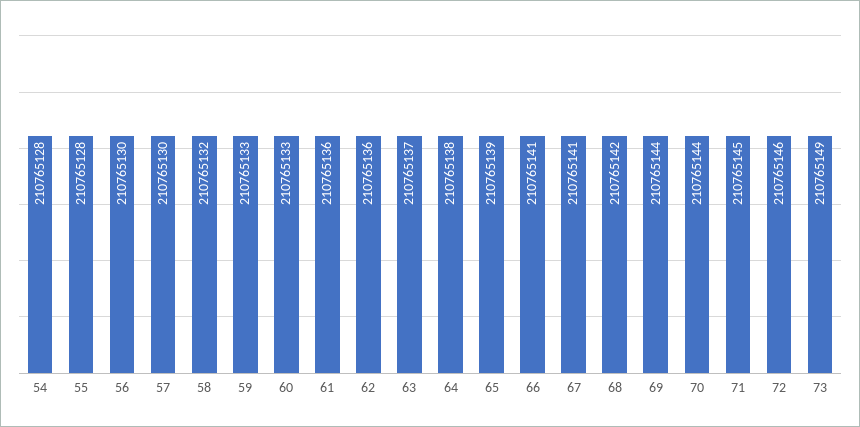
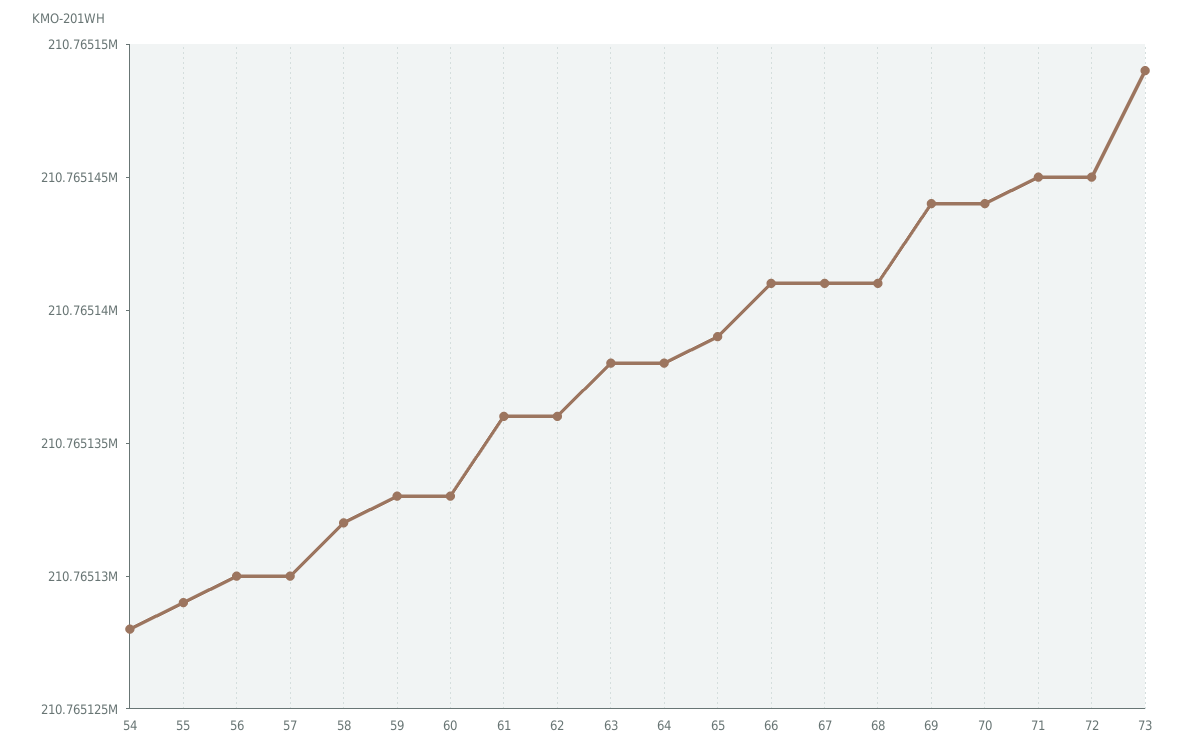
55: 210765128 -> 210765129
63: 210765137 -> 210765138
68: 210765142 -> 210765141
72: 210765146 -> 210765145

